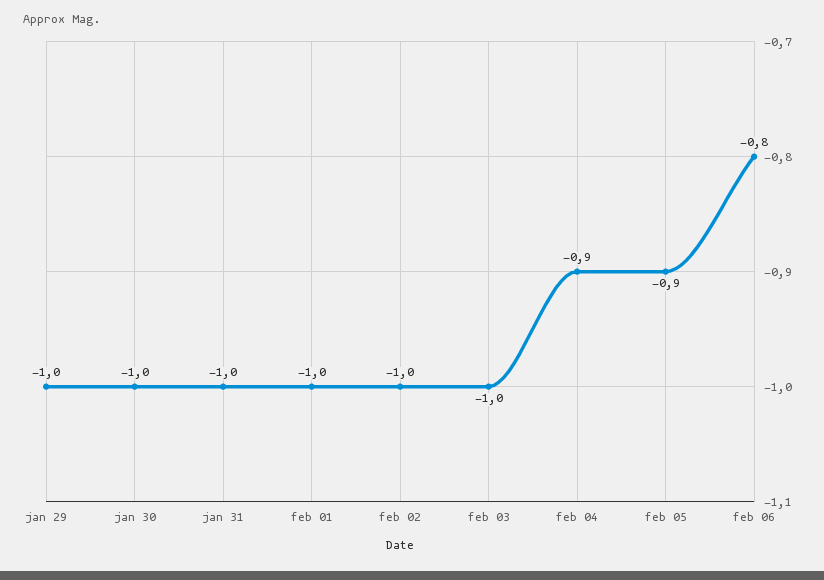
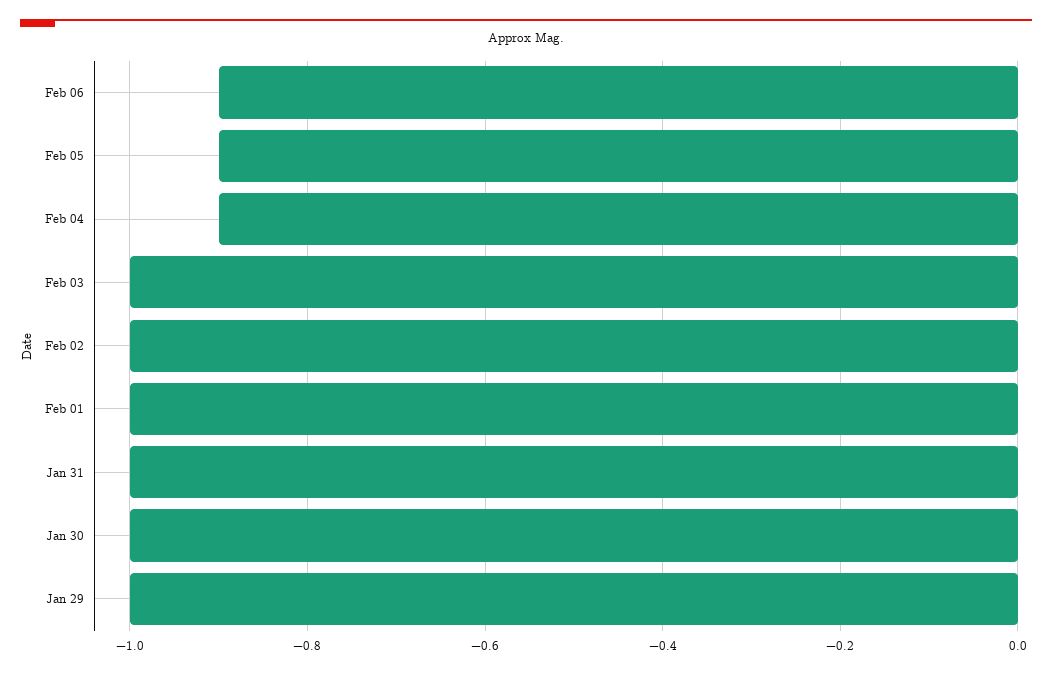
feb 06: -0.8 -> -0.9

